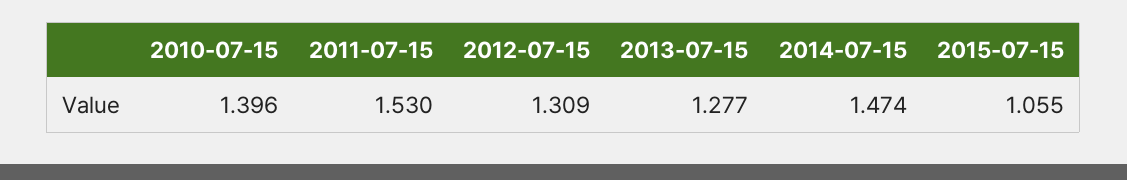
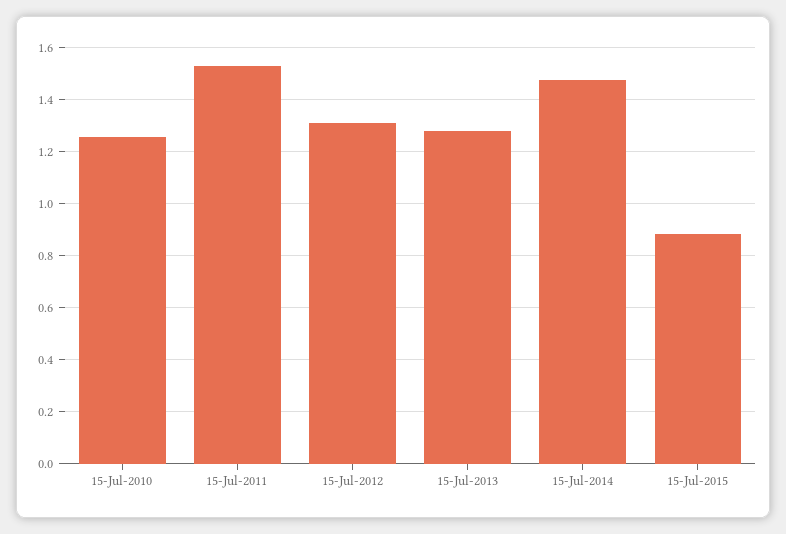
2010-07-15: 1.396 -> 1.25
2015-07-15: 1.055 -> 0.875

